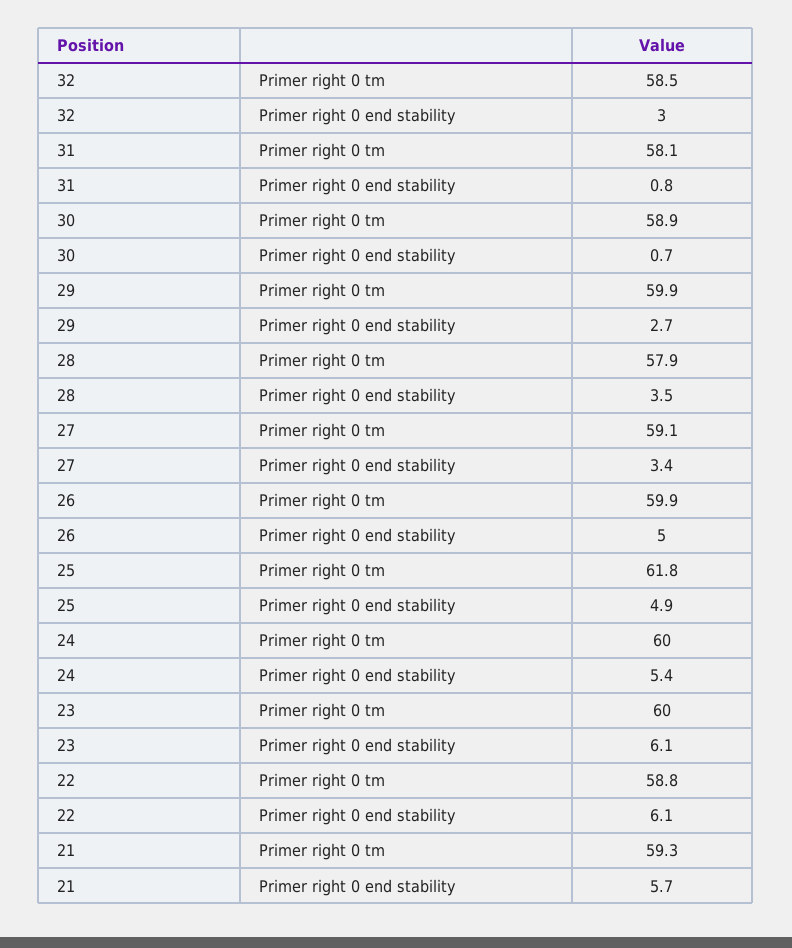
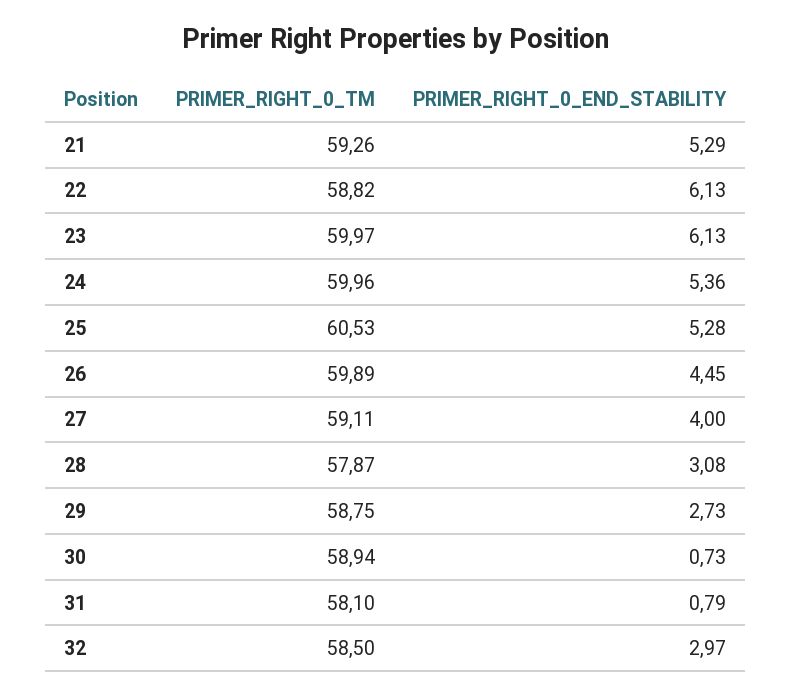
29, Primer right 0 tm: 59.9 -> 58.75
28, Primer right 0 end stability: 3.5 -> 3.08
27, Primer right 0 end stability: 3.4 -> 4
26, Primer right 0 end stability: 5 -> 4.45
25, Primer right 0 tm: 61.8 -> 60.53
25, Primer right 0 end stability: 4.9 -> 5.28
21, Primer right 0 end stability: 5.7 -> 5.29

